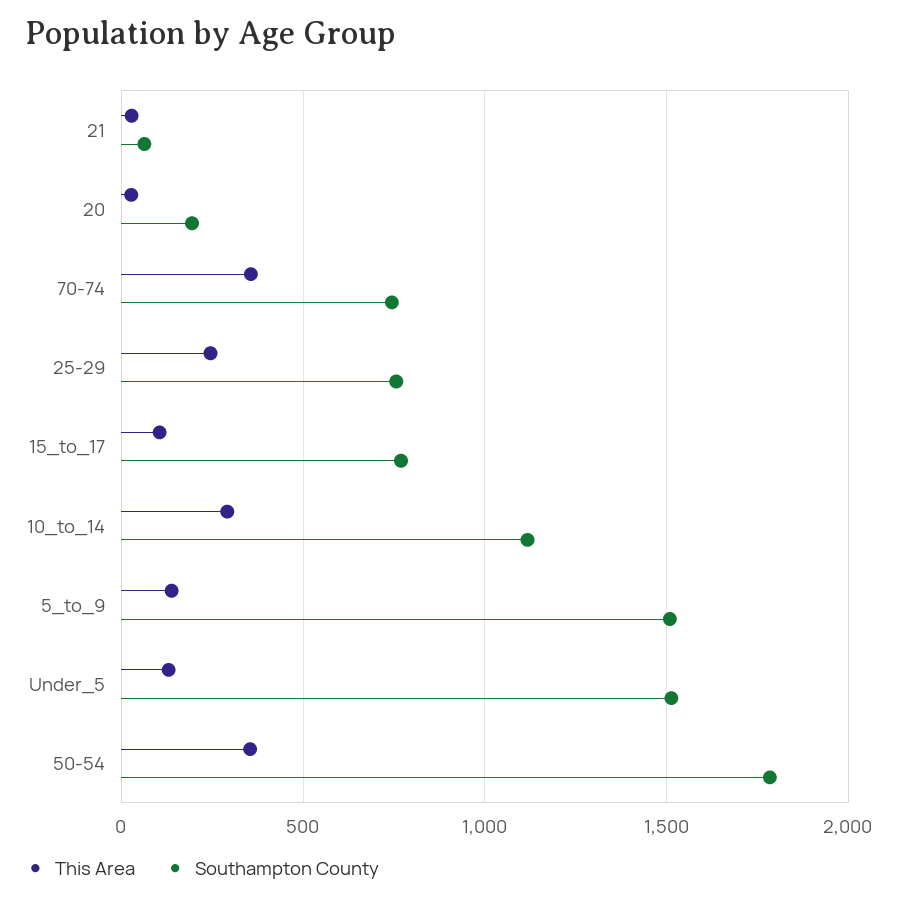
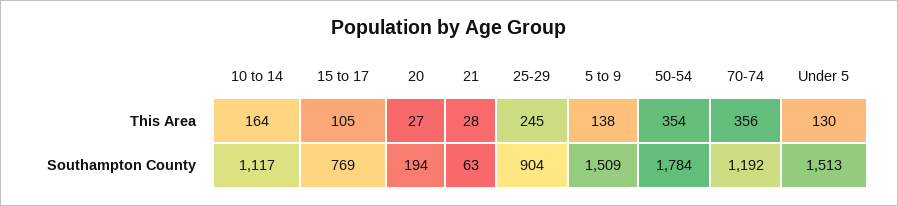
Southampton County, 70-74: 750 -> 1192
Southampton County, 25-29: 750 -> 904
This Area, 10_to_14: 300 -> 164

